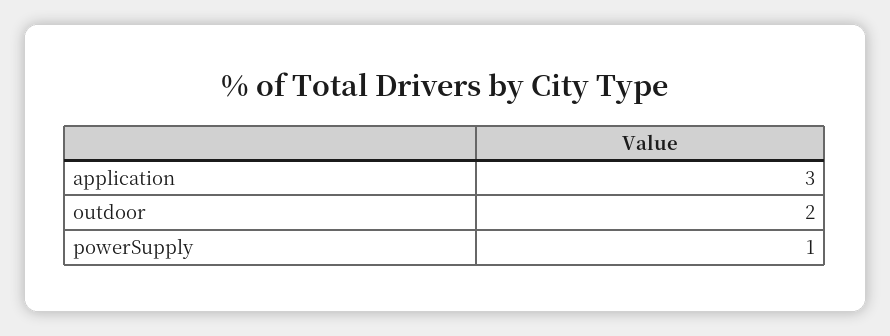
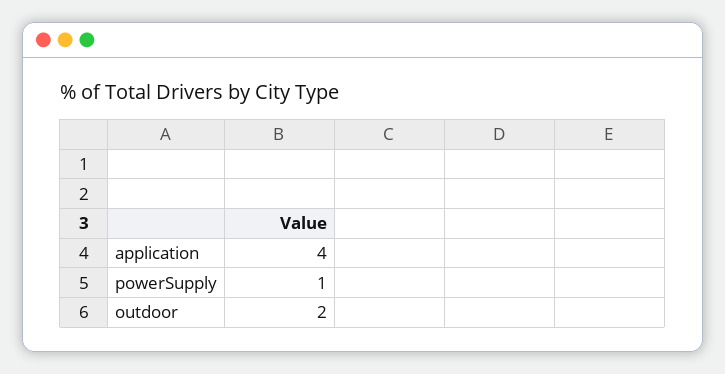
application: 3 -> 4

